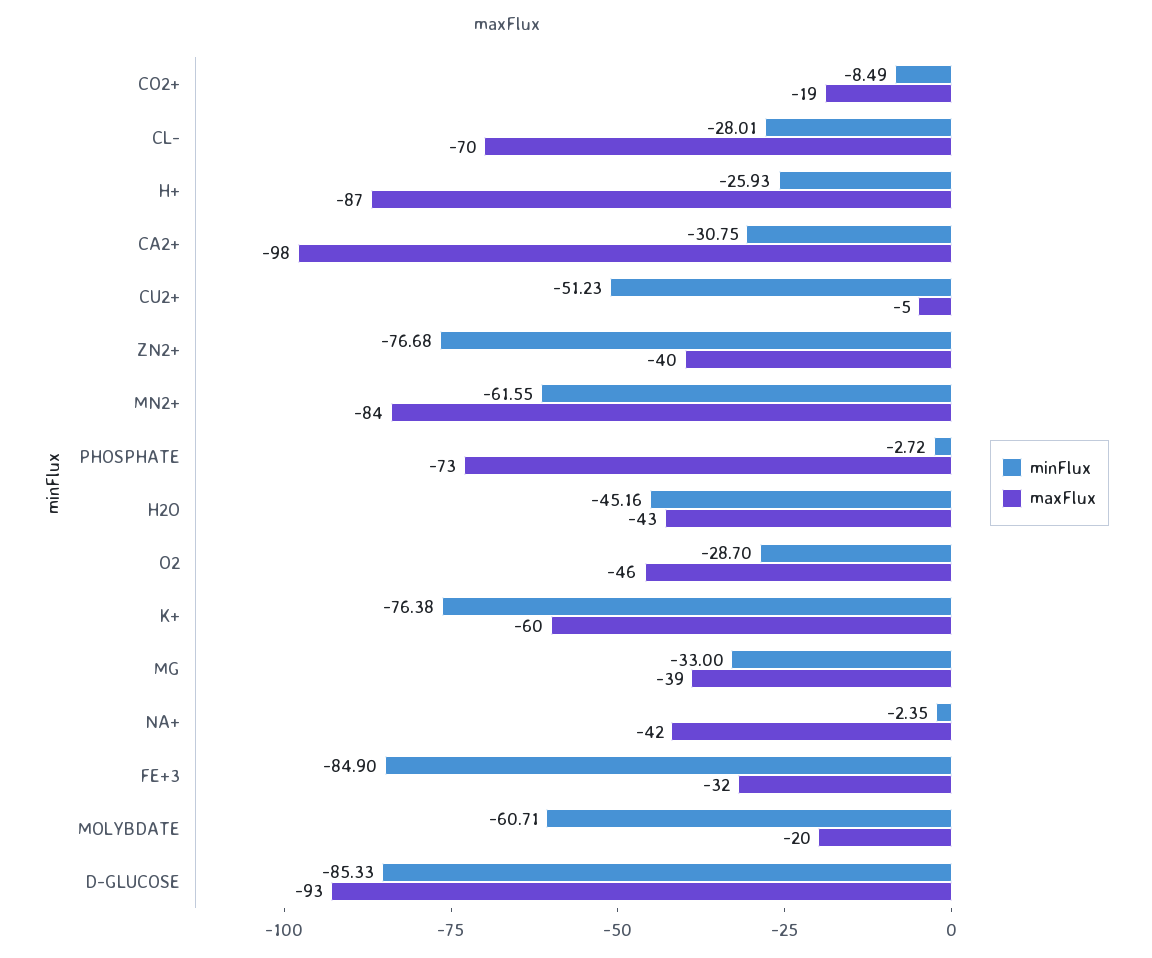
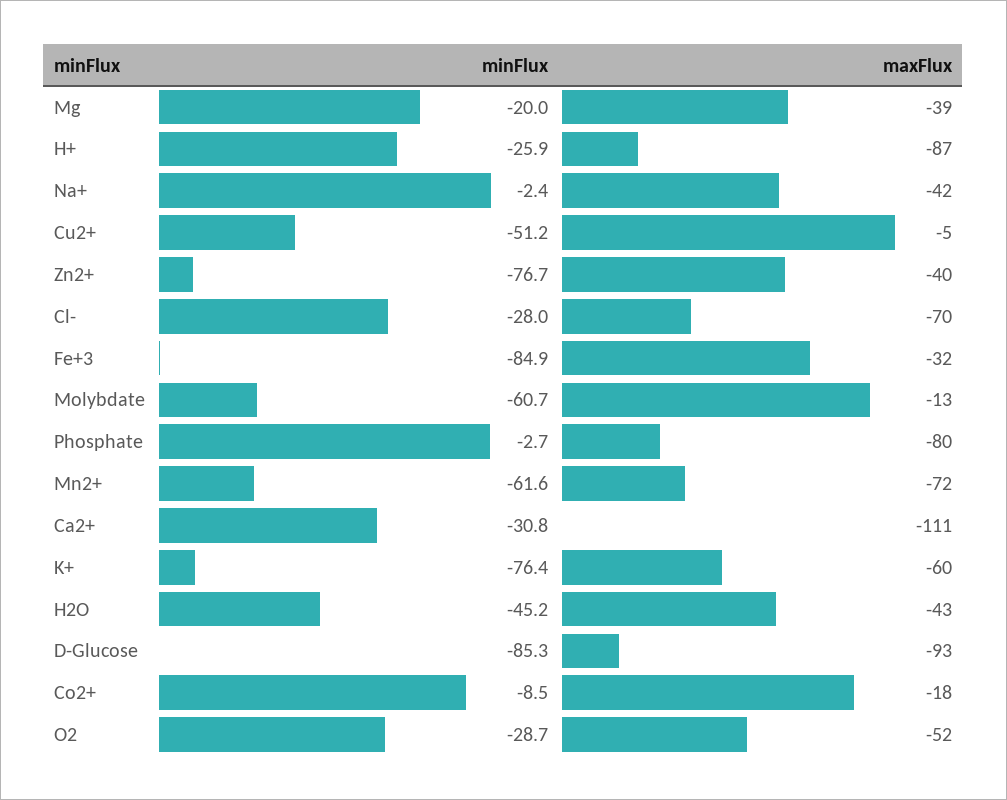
maxFlux, CO2+: -19 -> -18
maxFlux, CA2+: -98 -> -111
maxFlux, MN2+: -84 -> -72
maxFlux, PHOSPHATE: -73 -> -80
maxFlux, O2: -46 -> -52
minFlux, MG: -33 -> -20
maxFlux, MOLYBDATE: -20 -> -13

